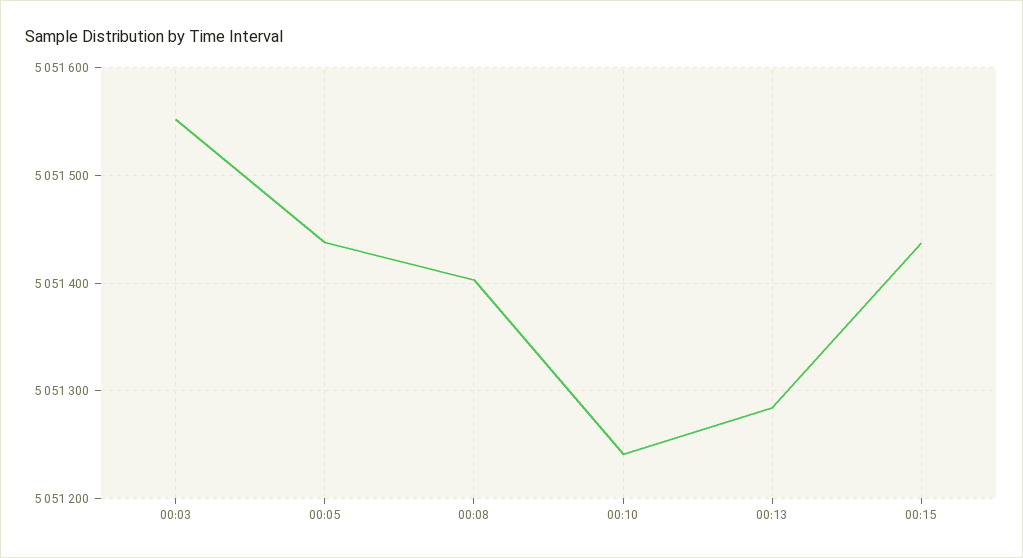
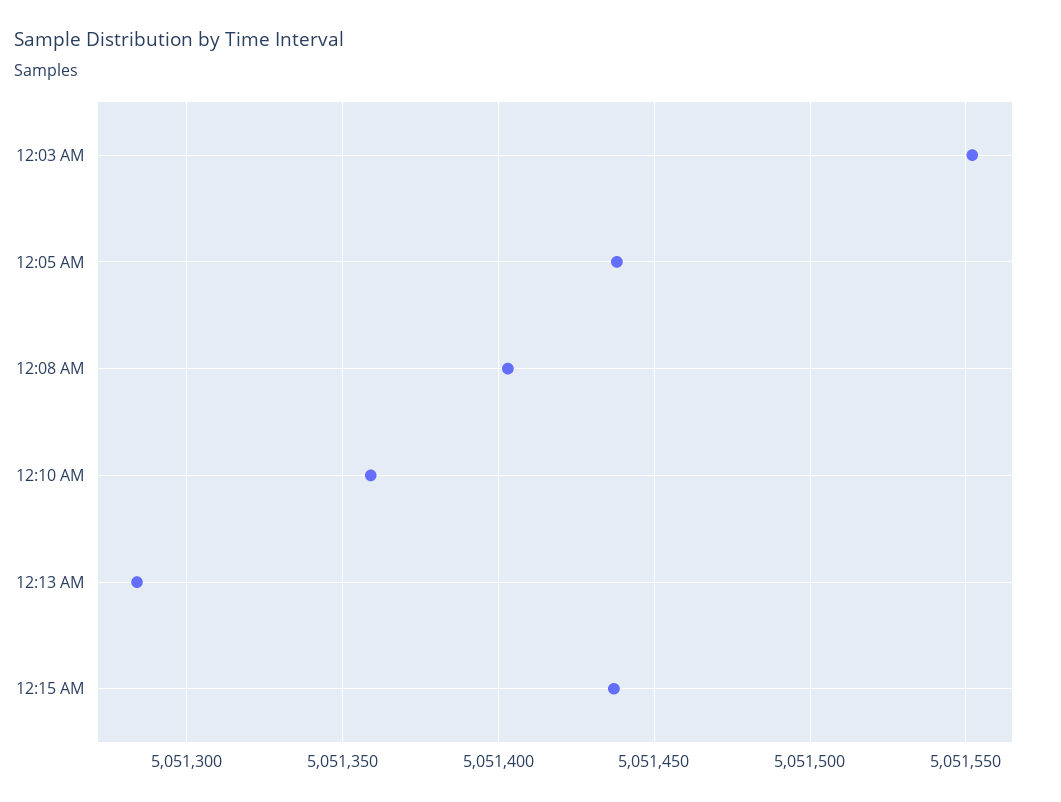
00:10: 5051240 -> 5051360

